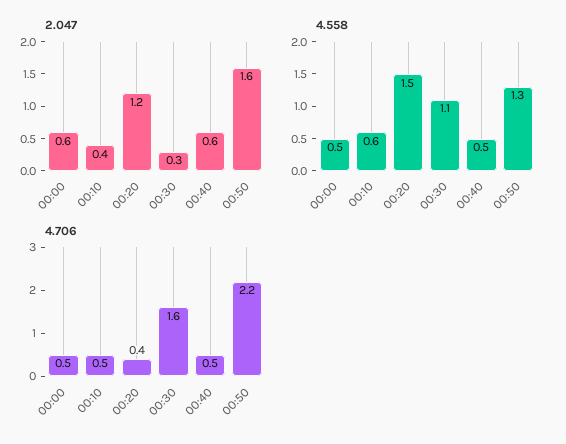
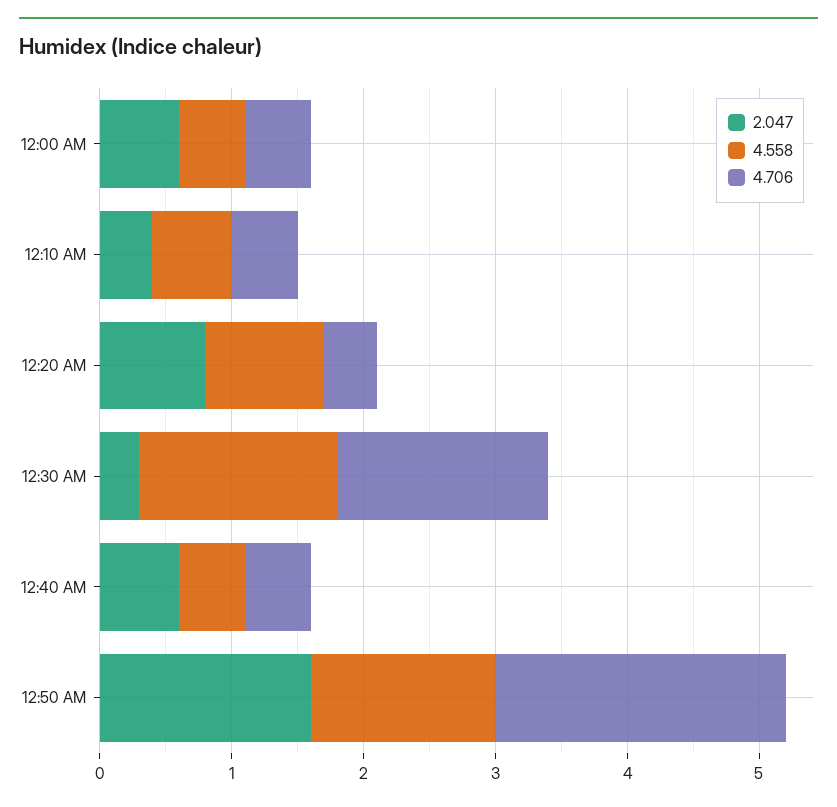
2.047, 00:20: 1.2 -> 0.8
4.558, 00:20: 1.5 -> 0.9
4.558, 00:30: 1.1 -> 1.5
4.558, 00:50: 1.3 -> 1.4

